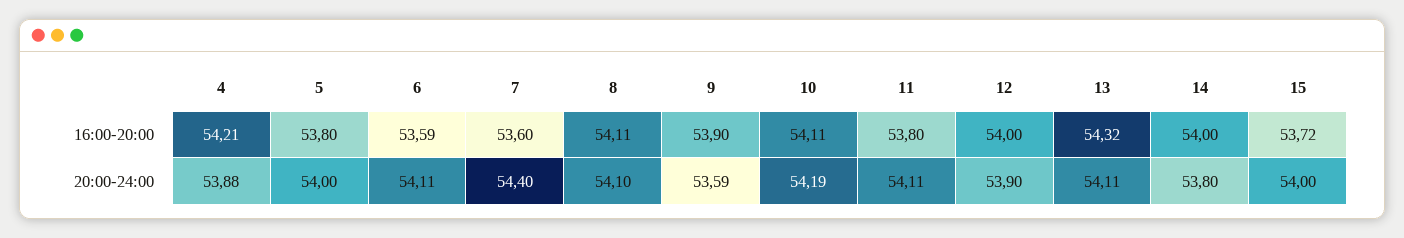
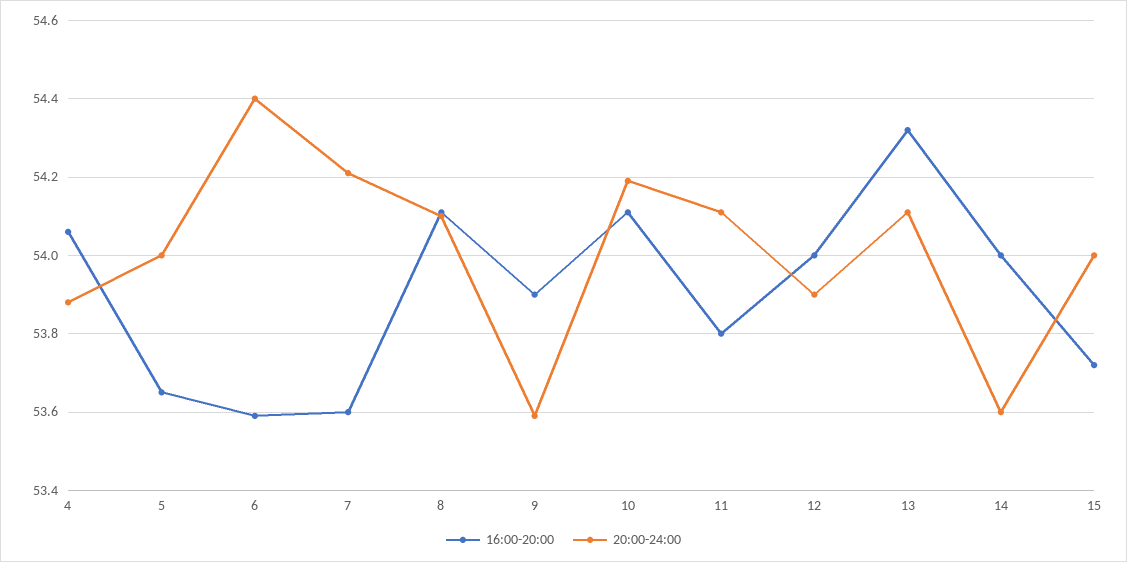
16:00-20:00, 4: 54.21 -> 54.05
16:00-20:00, 5: 53.8 -> 53.65
20:00-24:00, 6: 54.11 -> 54.4
20:00-24:00, 7: 54.4 -> 54.2
20:00-24:00, 14: 53.8 -> 53.6

